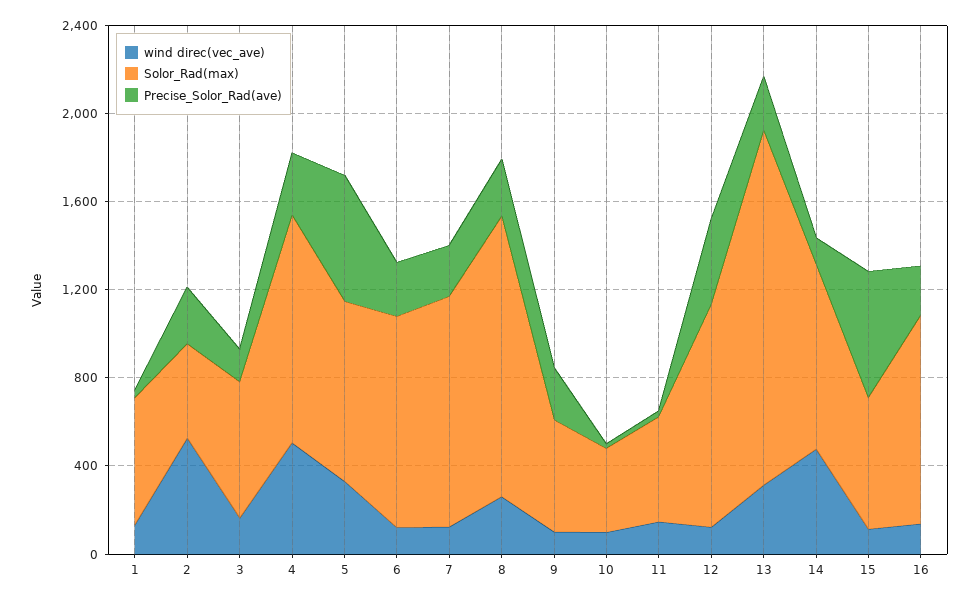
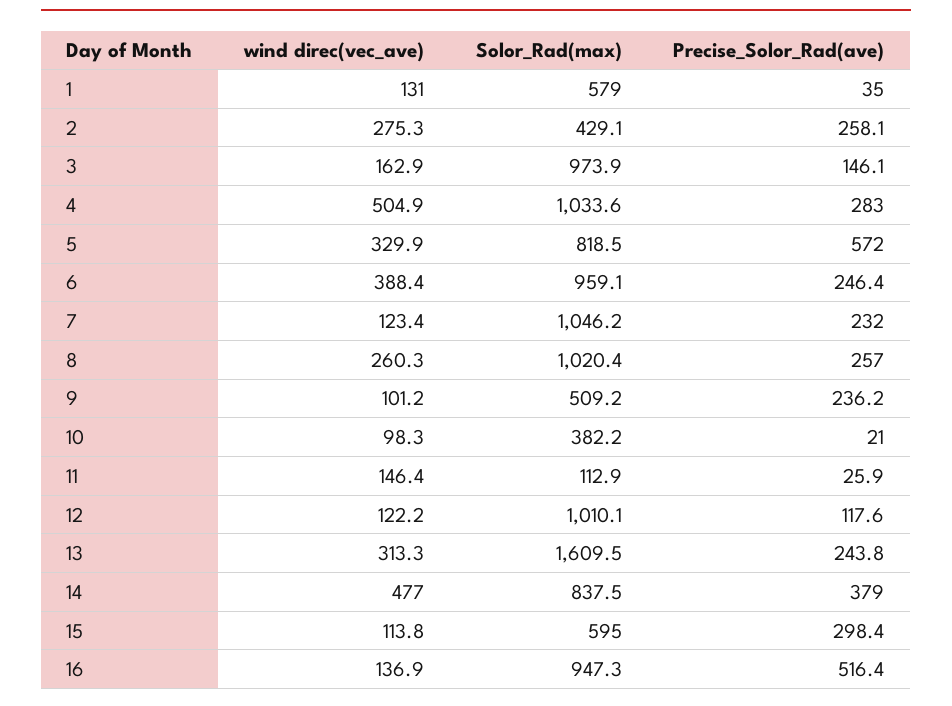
wind direc(vec_ave), 2: 500 -> 275.3
Solor_Rad(max), 3: 600 -> 973.9
wind direc(vec_ave), 6: 100 -> 388.4
Solor_Rad(max), 8: 1300 -> 1020.4
Solor_Rad(max), 11: 500 -> 112.9
Precise_Solor_Rad(ave), 12: 400 -> 117.6
Precise_Solor_Rad(ave), 14: 100 -> 379
Precise_Solor_Rad(ave), 15: 600 -> 298.4
Precise_Solor_Rad(ave), 16: 200 -> 516.4

